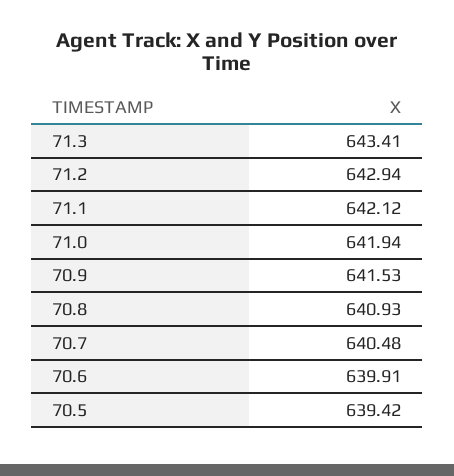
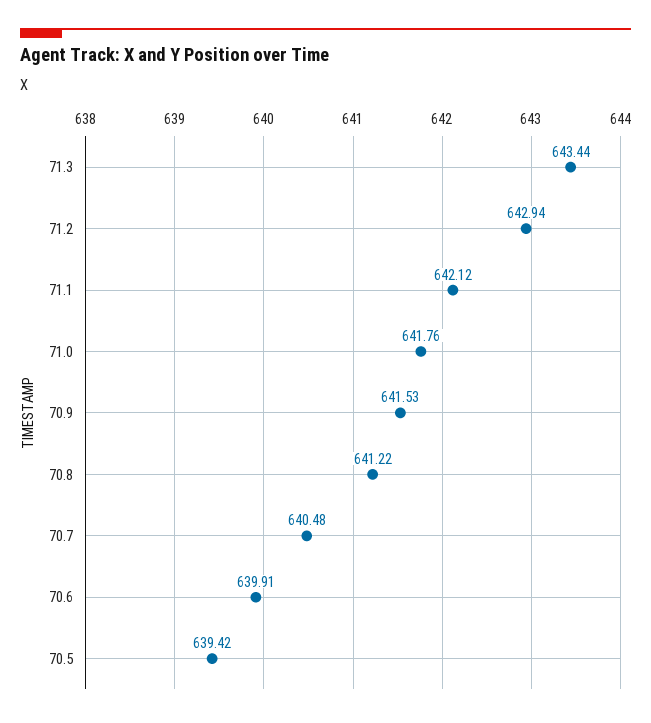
71.3: 643.41 -> 643.44
71.0: 641.94 -> 641.76
70.8: 640.93 -> 641.22

